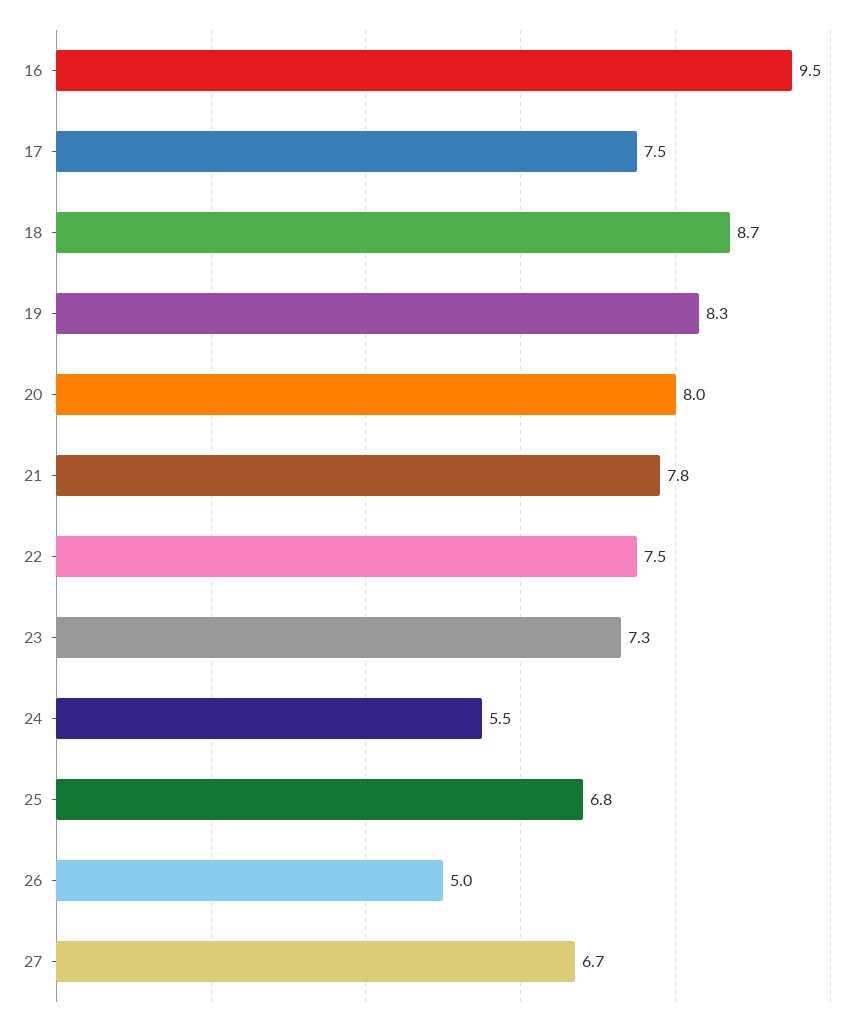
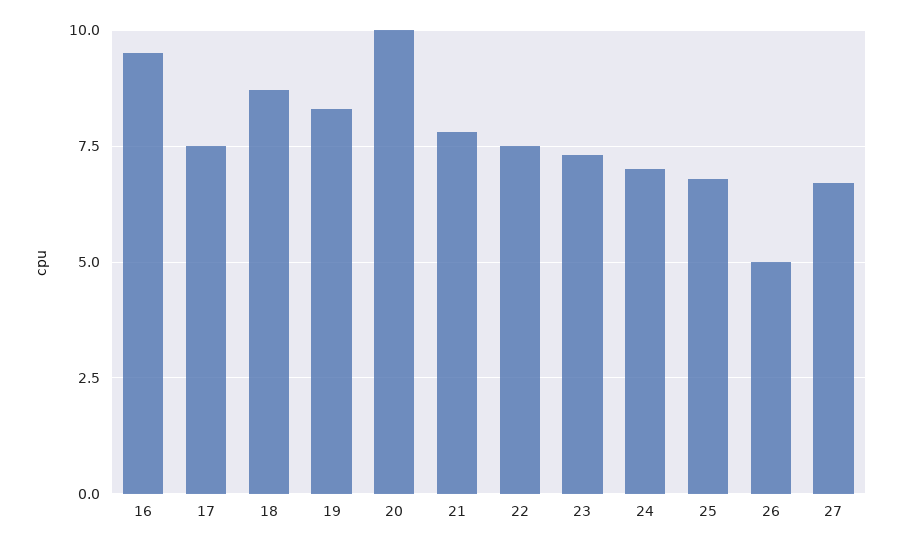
20: 8 -> 10
24: 5.5 -> 7

